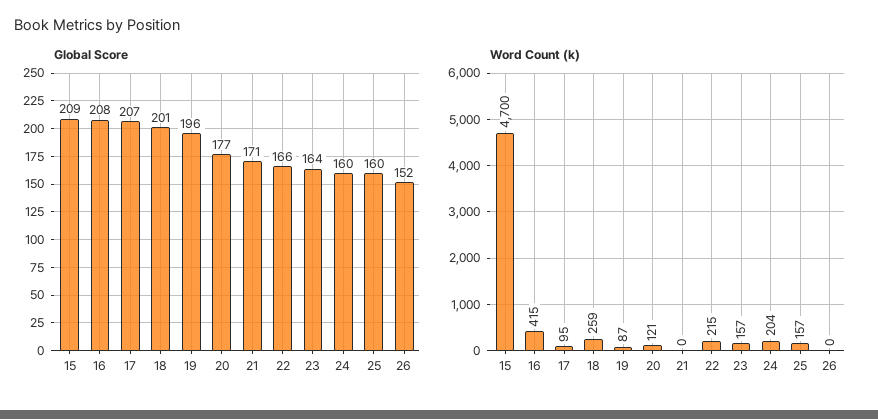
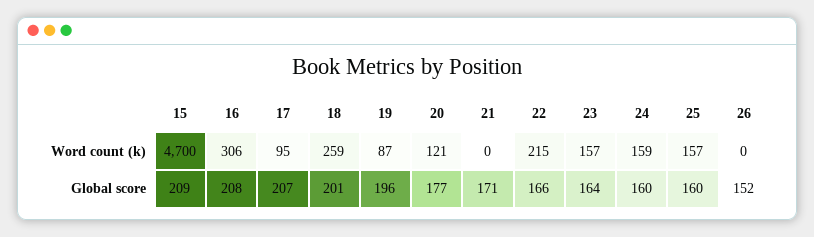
Word Count (k), 16: 415 -> 306
Word Count (k), 24: 204 -> 159

